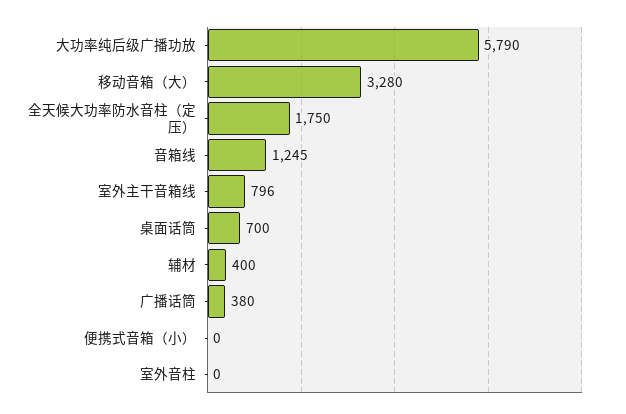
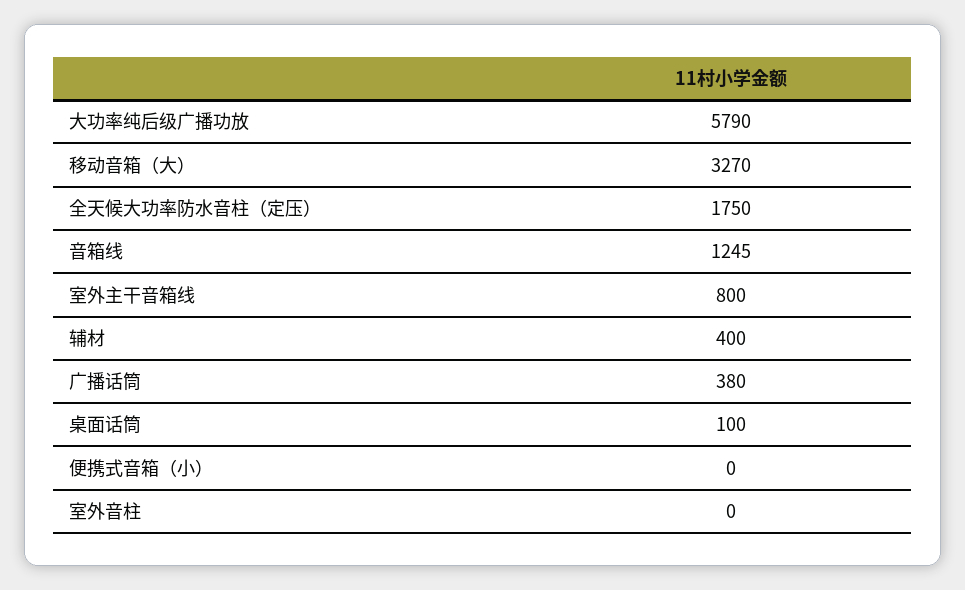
移动音箱（大）: 3280 -> 3270
室外主干音箱线: 796 -> 800
桌面话筒: 700 -> 100

